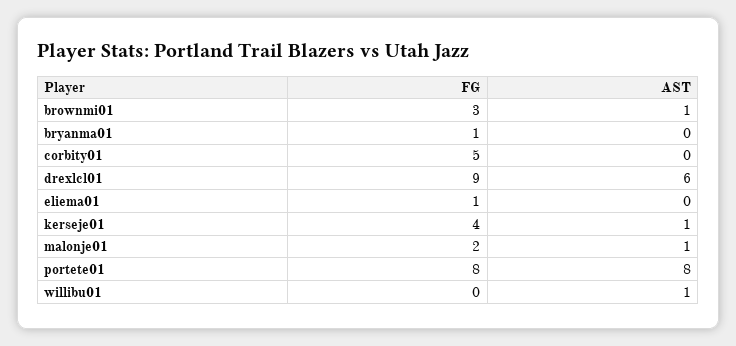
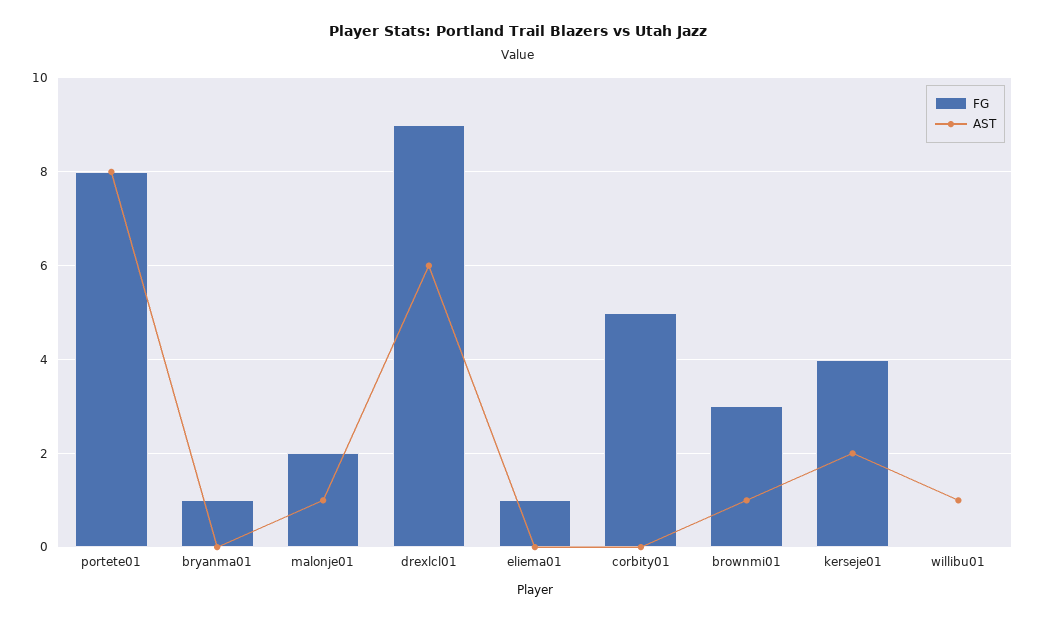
AST, kerseje01: 1 -> 2

